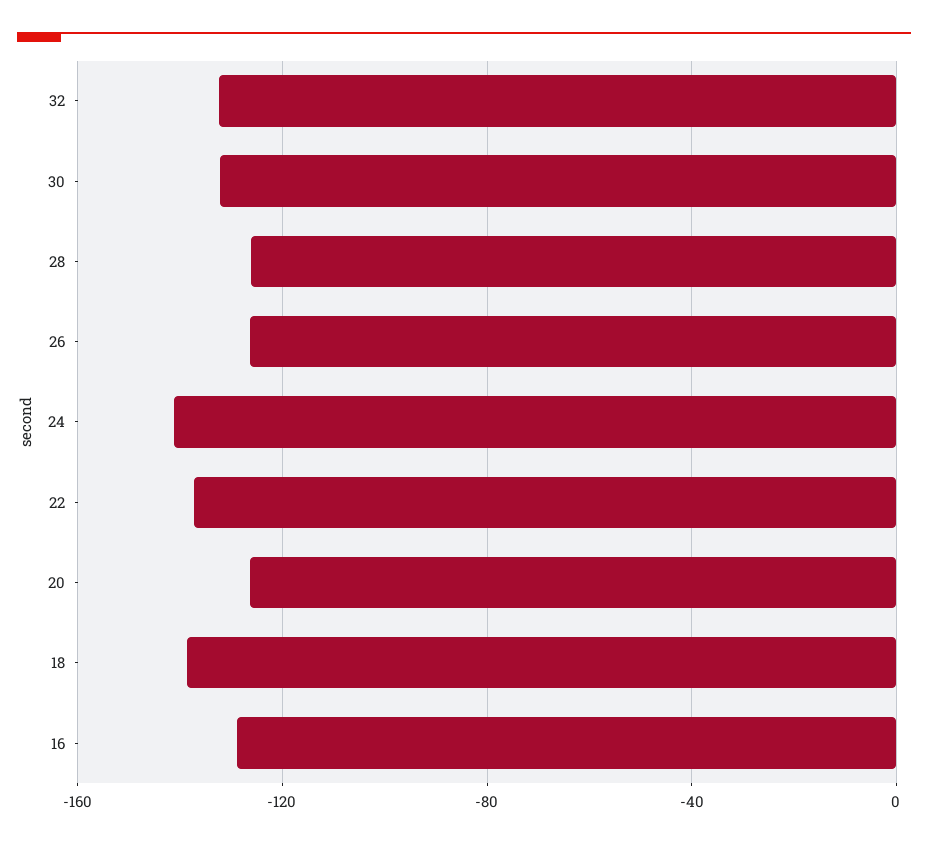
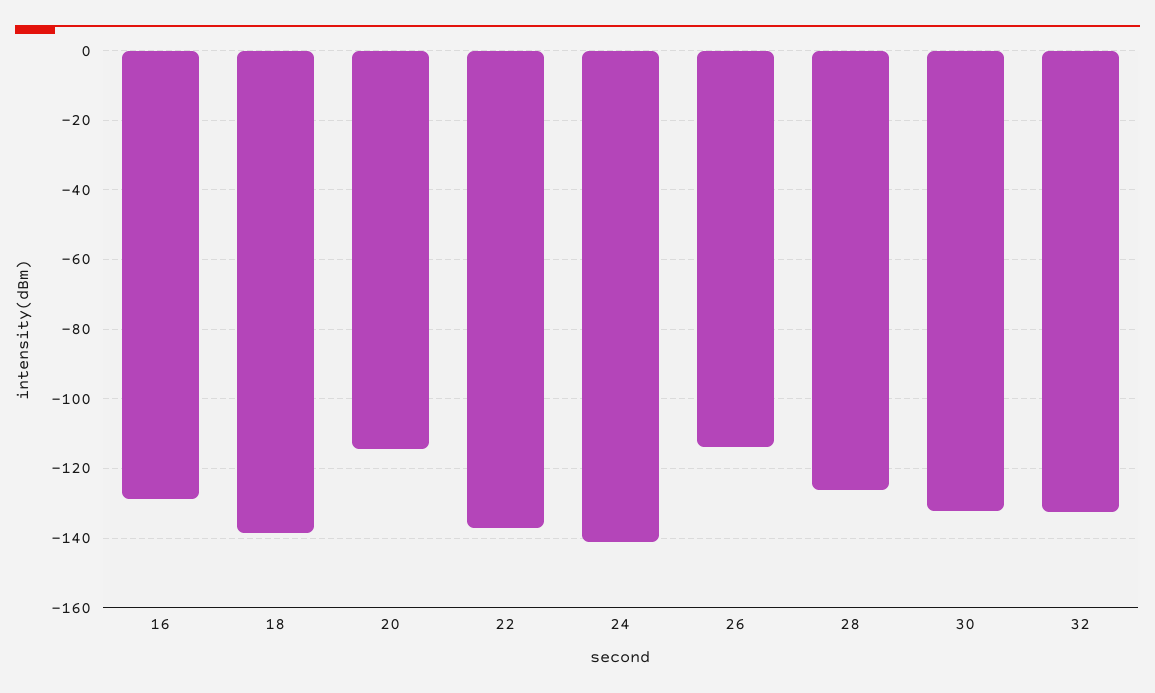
26: -125 -> -114
20: -125 -> -114

